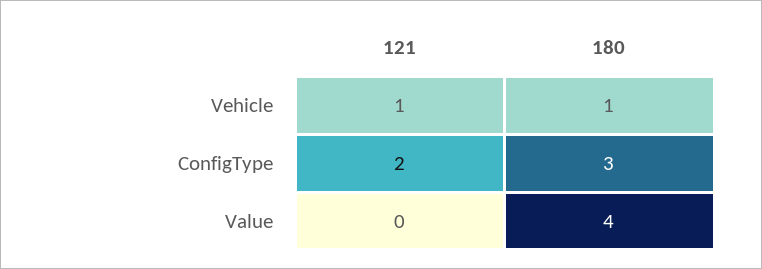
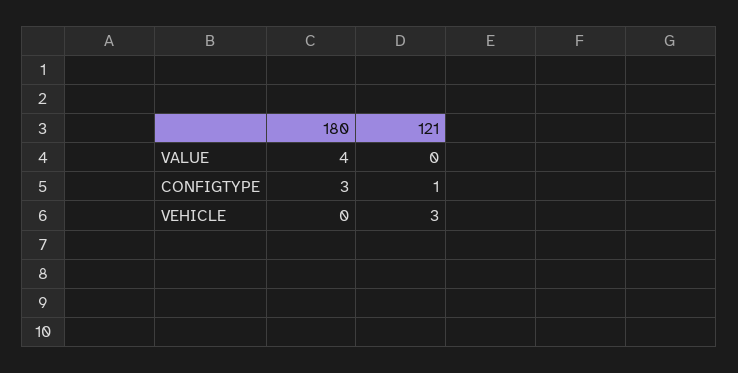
121, Vehicle: 1 -> 3
180, Vehicle: 1 -> 0
121, ConfigType: 2 -> 1

